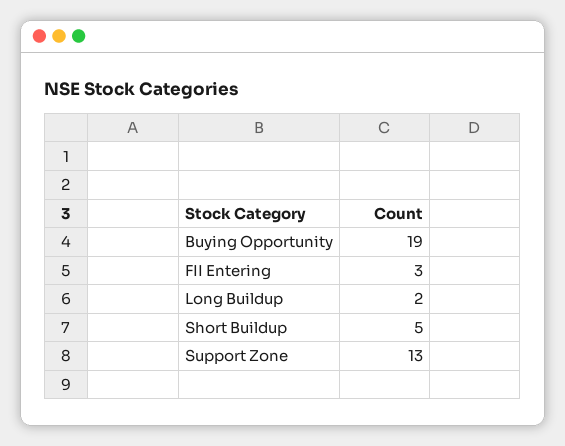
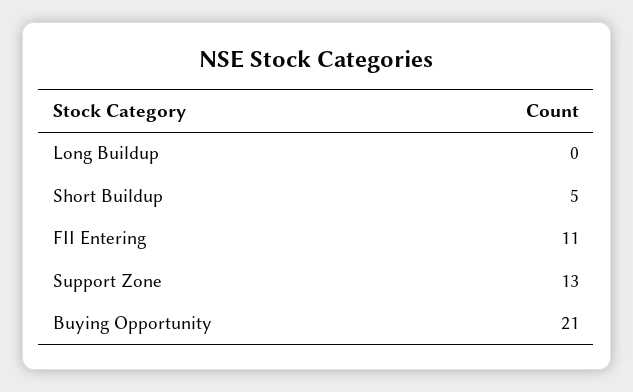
Buying Opportunity: 19 -> 21
FII Entering: 3 -> 11
Long Buildup: 2 -> 0

